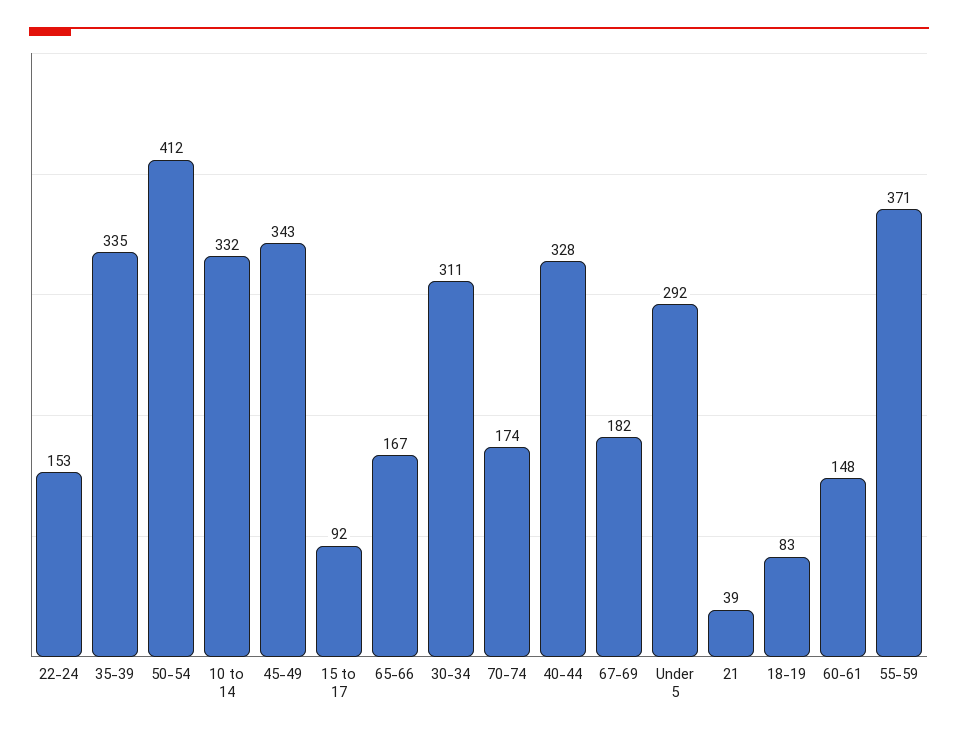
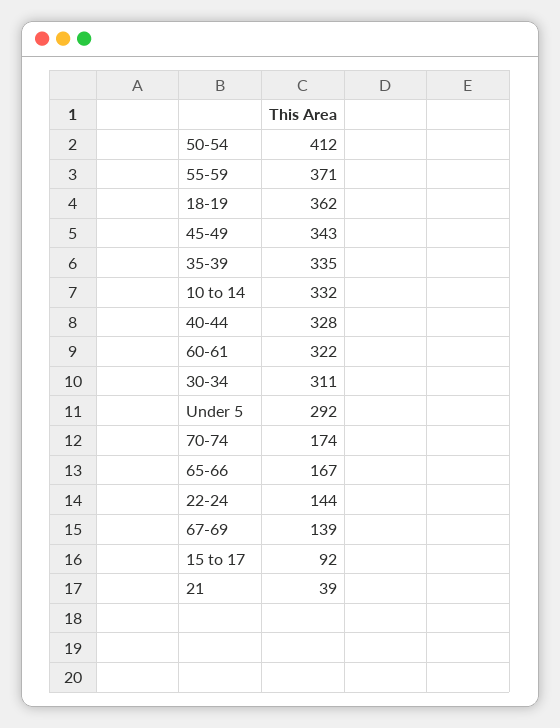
22-24: 153 -> 144
67-69: 182 -> 139
18-19: 83 -> 362
60-61: 148 -> 322

